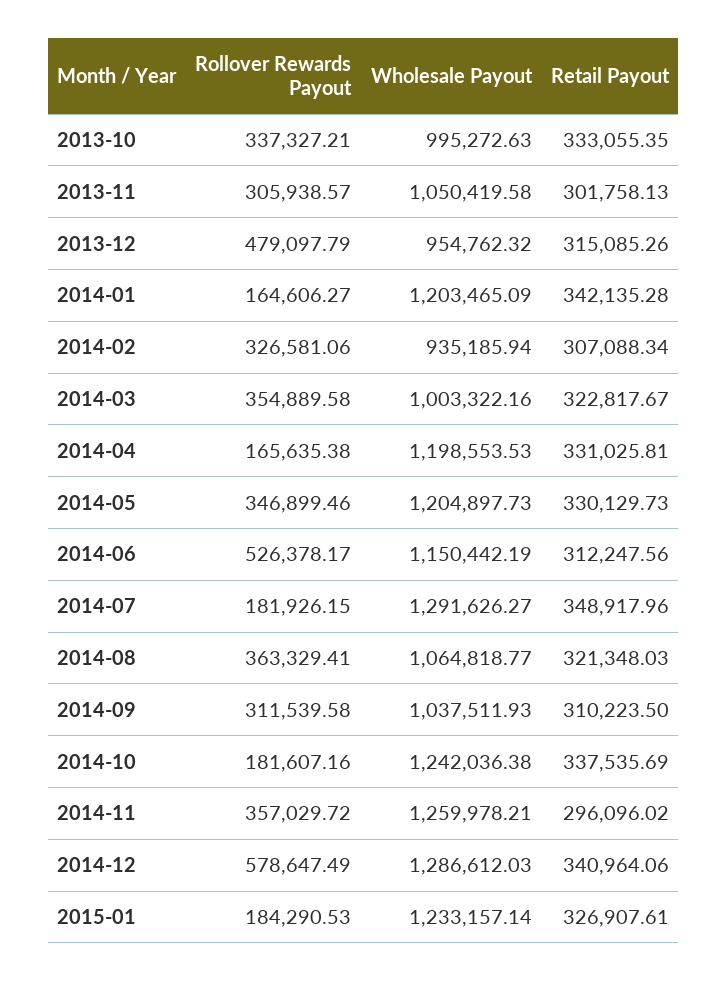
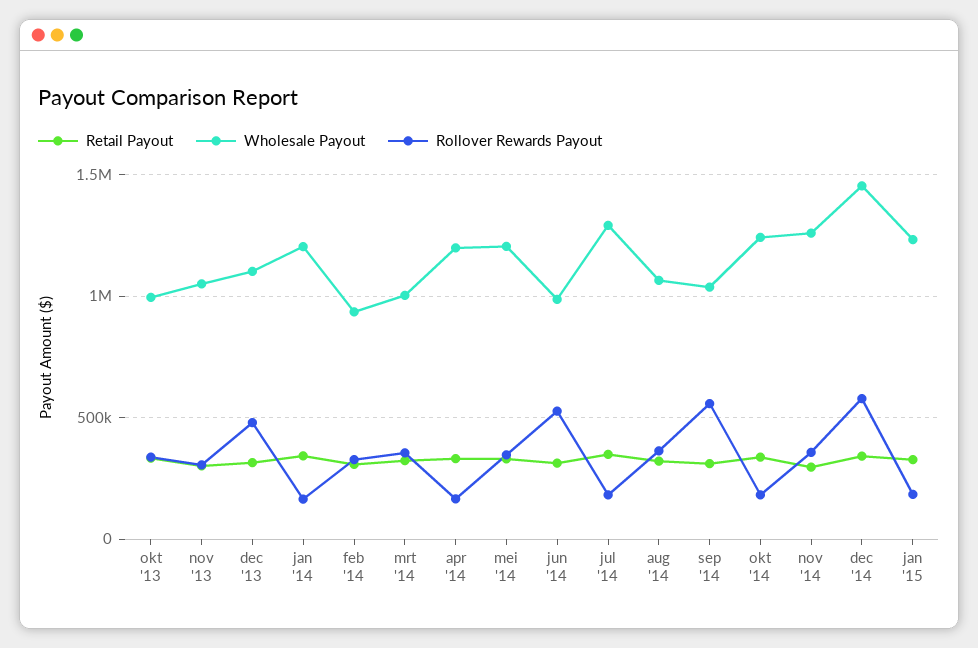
Wholesale Payout, 2013-12: 954762.32 -> 1100000
Wholesale Payout, 2014-06: 1150442.19 -> 1000000
Rollover Rewards Payout, 2014-09: 311539.58 -> 550000
Wholesale Payout, 2014-12: 1286612.03 -> 1450000

